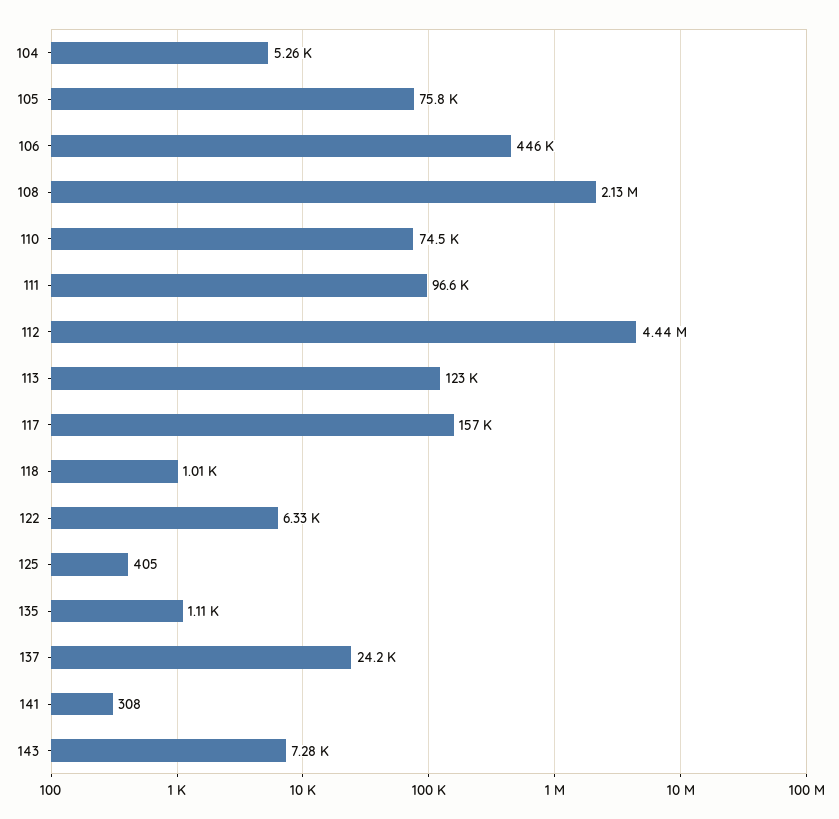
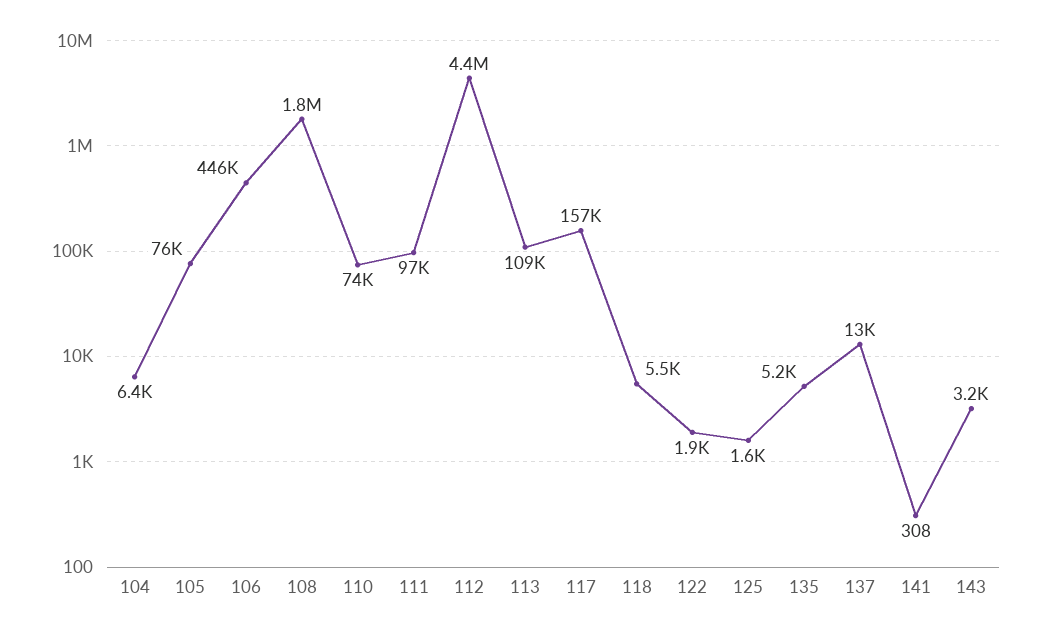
104: 5260 -> 6400
108: 2130000 -> 1800000
113: 123000 -> 109000
118: 1010 -> 5500
122: 6330 -> 1900
125: 405 -> 1600
135: 1110 -> 5200
137: 24200 -> 13000
143: 7280 -> 3200

